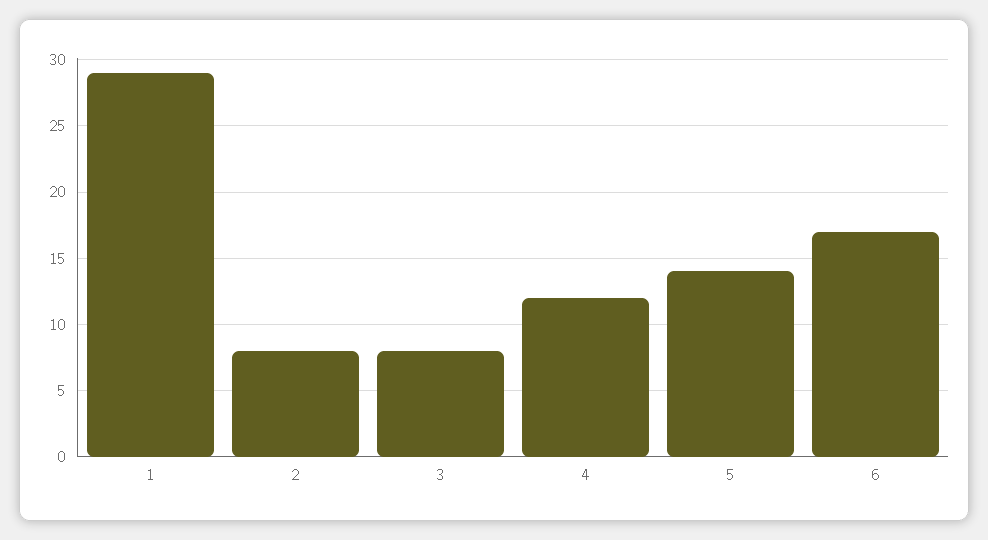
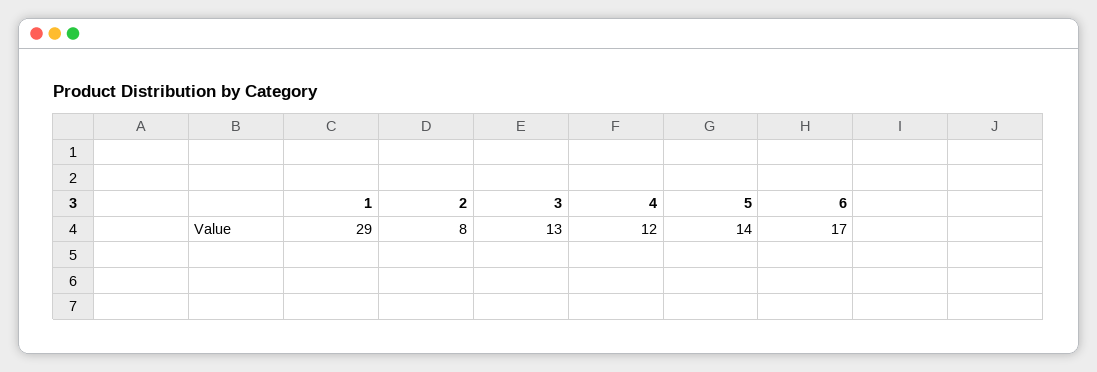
3: 8 -> 13

